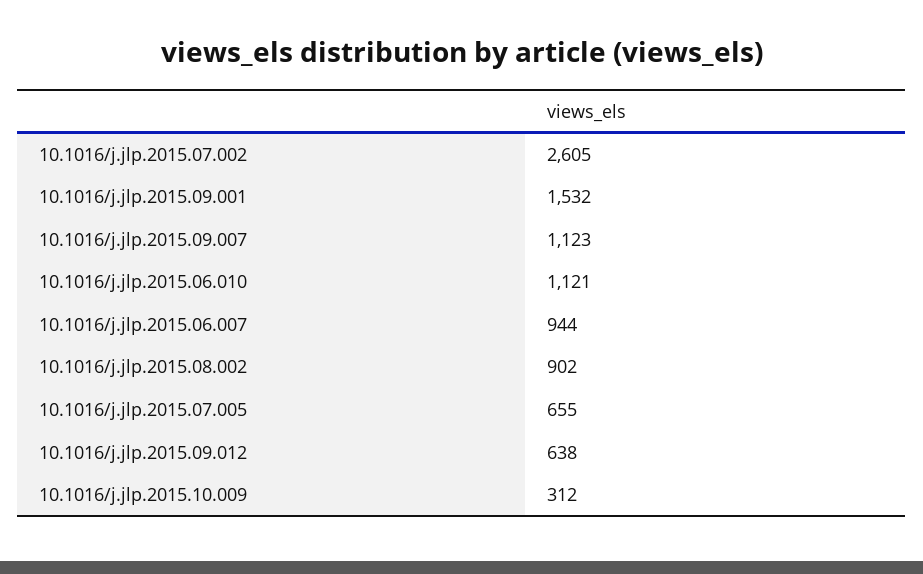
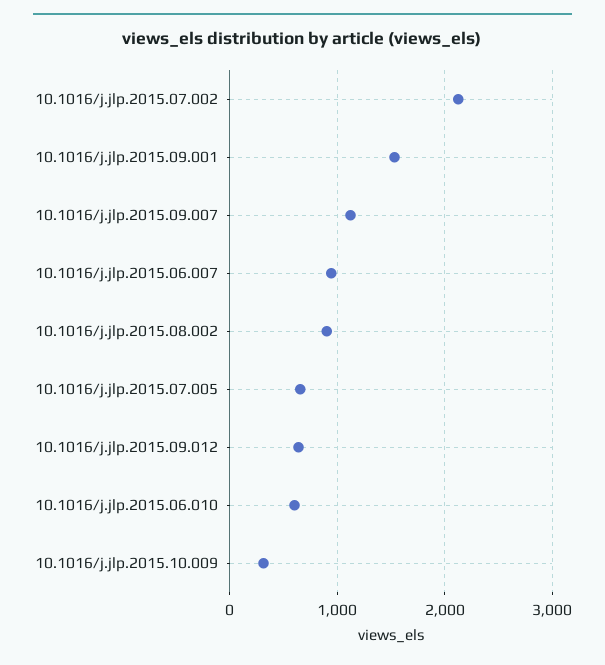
10.1016/j.jlp.2015.07.002: 2605 -> 2100
10.1016/j.jlp.2015.06.010: 1121 -> 600

